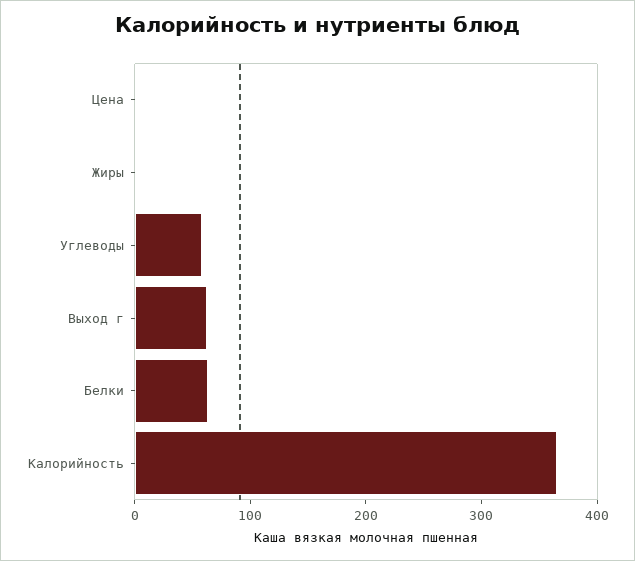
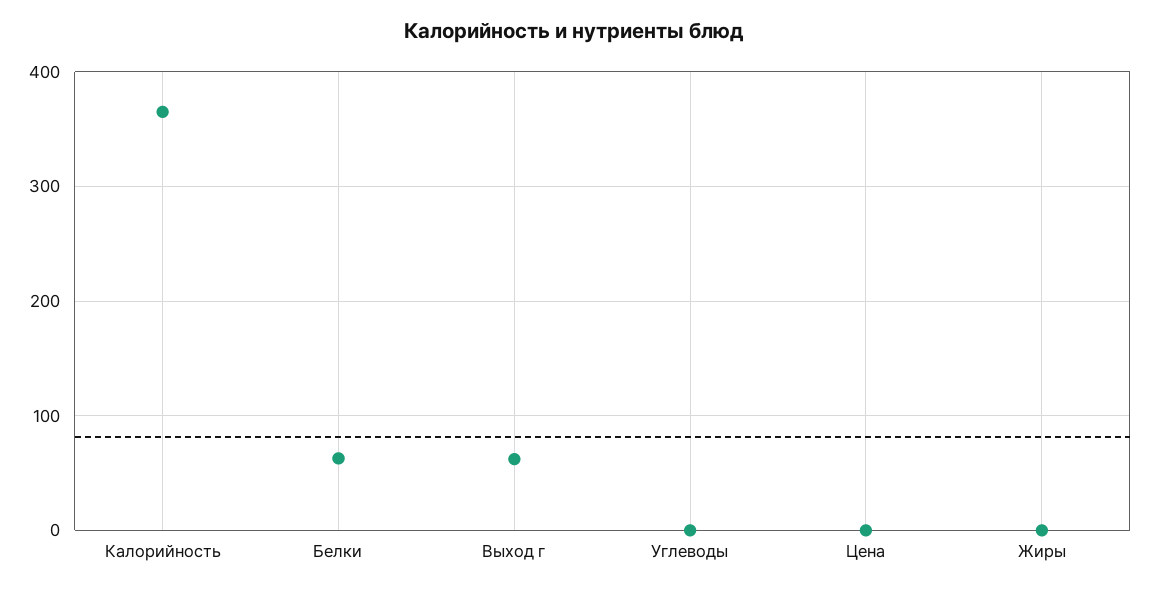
Углеводы: 60 -> 0

